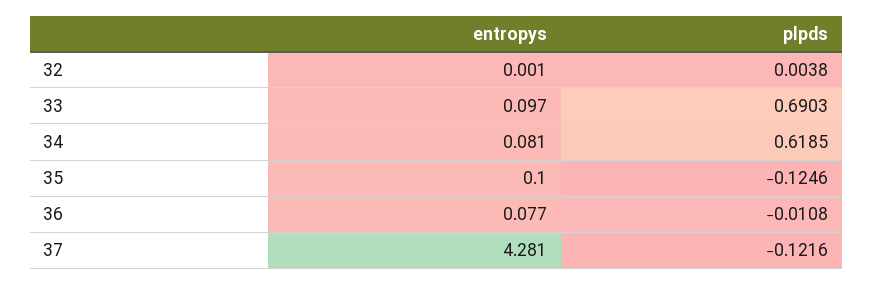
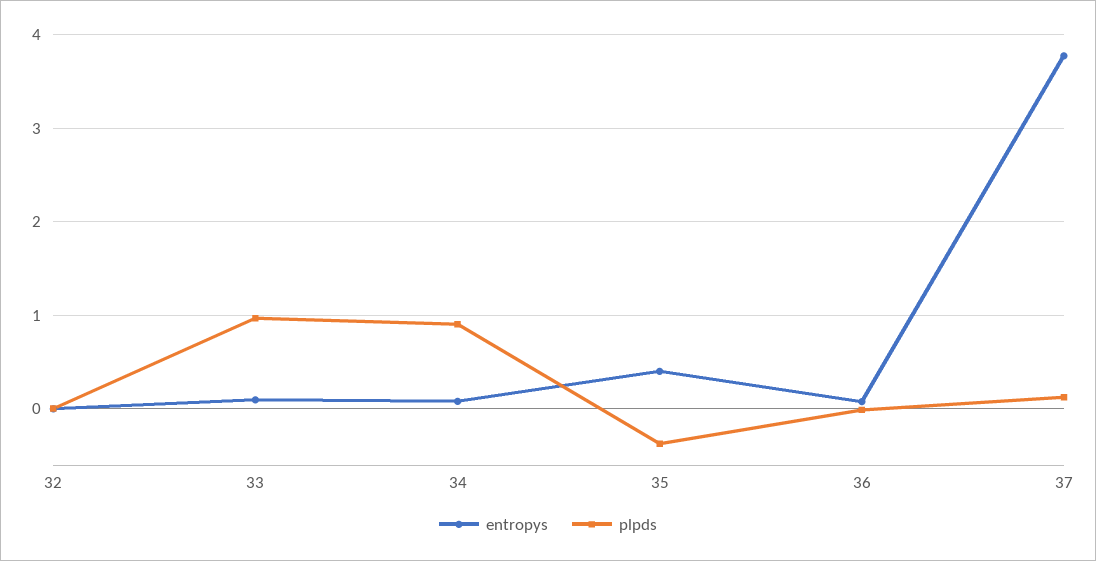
plpds, 33: 0.6903 -> 1
plpds, 34: 0.6185 -> 0.9
entropys, 35: 0.1 -> 0.4
plpds, 35: -0.1246 -> -0.4
entropys, 37: 4.281 -> 3.8
plpds, 37: -0.1216 -> 0.1

